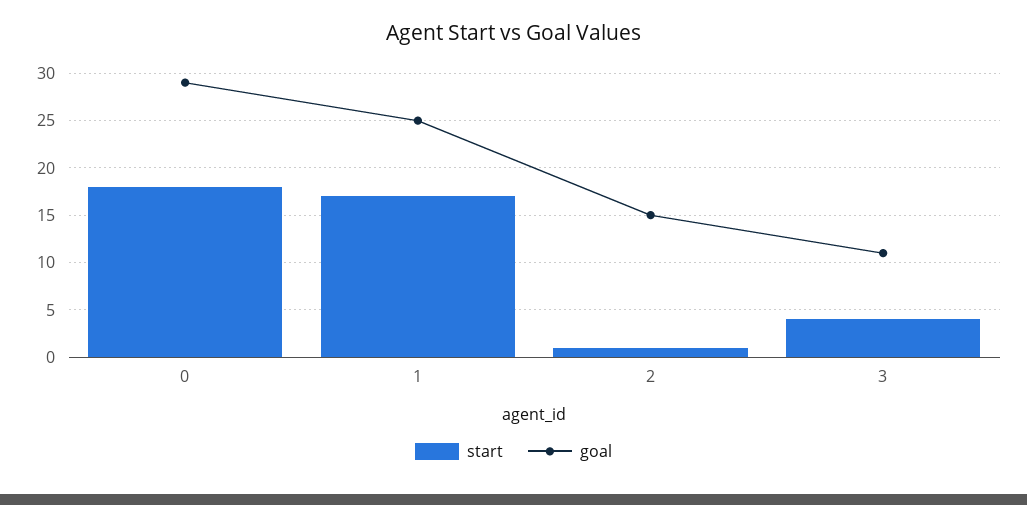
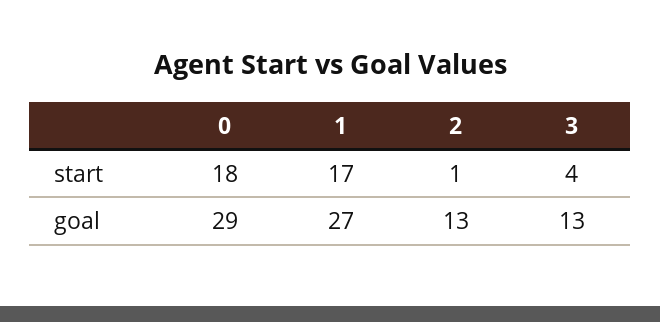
goal, 1: 25 -> 27
goal, 2: 15 -> 13
goal, 3: 11 -> 13

